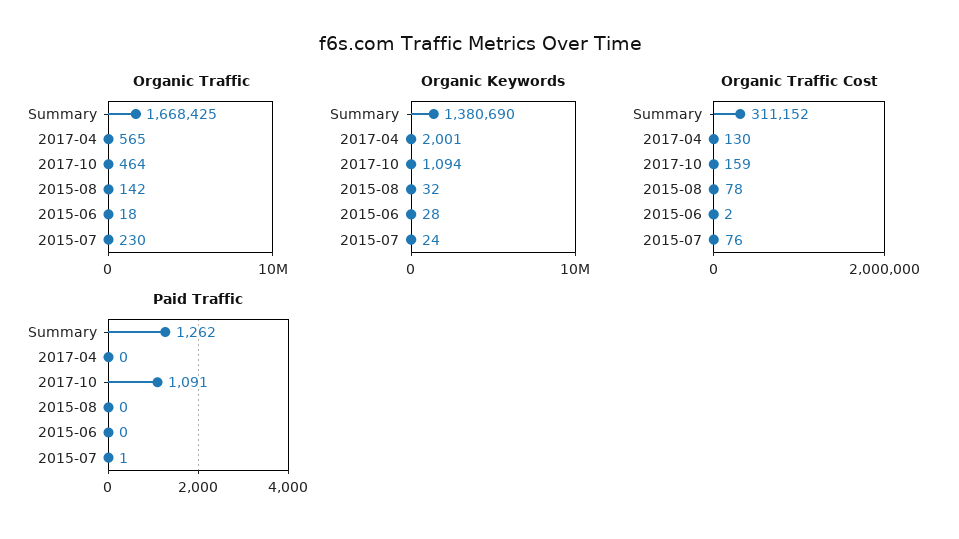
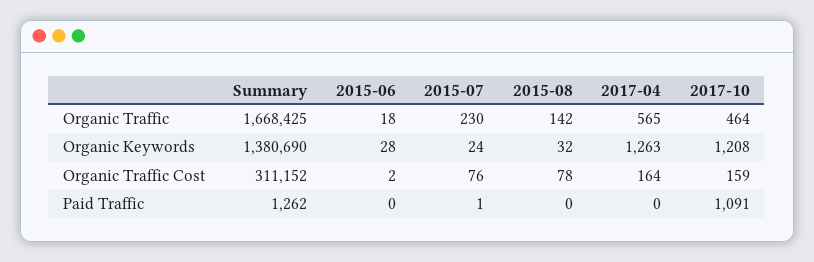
Organic Keywords, 2017-04: 2001 -> 1263
Organic Keywords, 2017-10: 1094 -> 1208
Organic Traffic Cost, 2017-04: 130 -> 164

